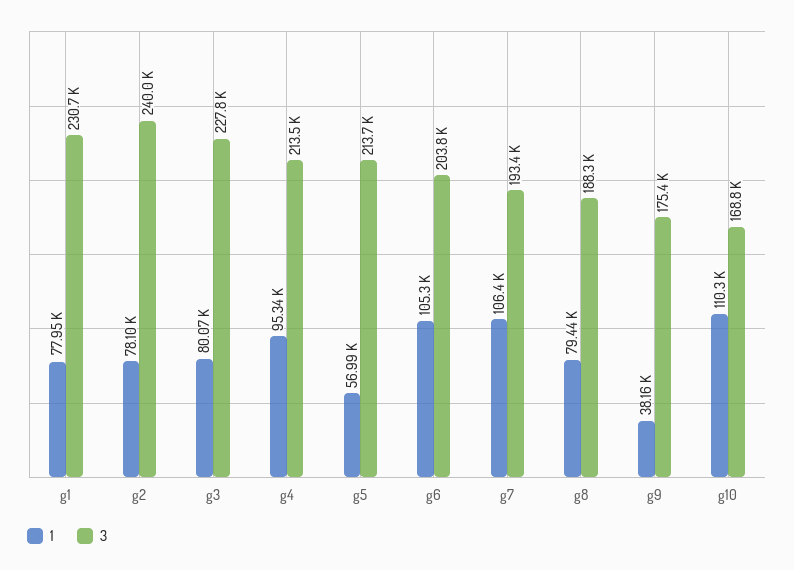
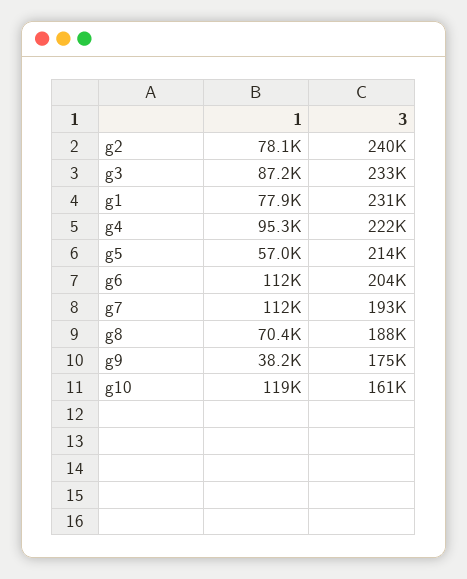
1, g3: 80070 -> 87200
3, g3: 227800 -> 233000
3, g4: 213500 -> 222000
1, g6: 105300 -> 112000
1, g7: 106400 -> 112000
1, g8: 79440 -> 70400
1, g10: 110300 -> 119000
3, g10: 168800 -> 161000

